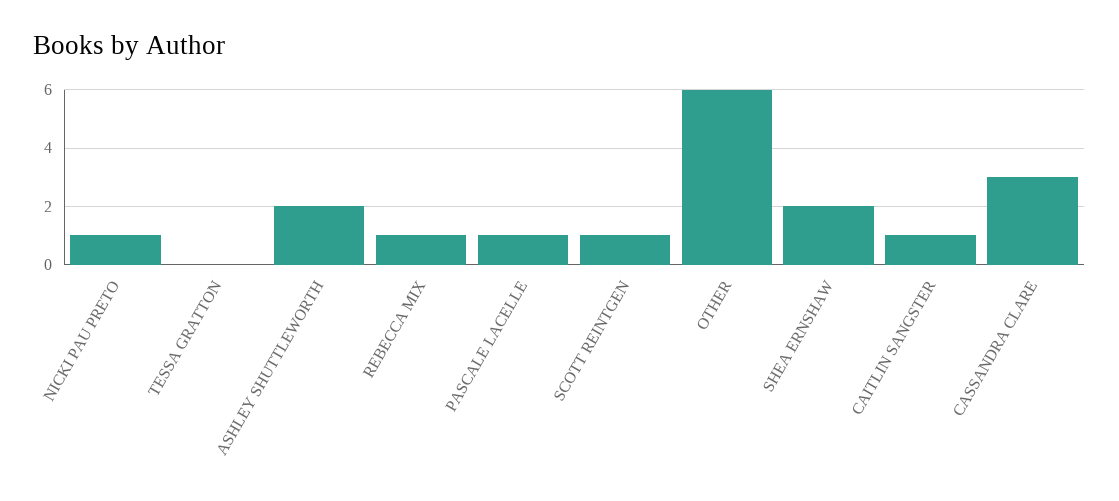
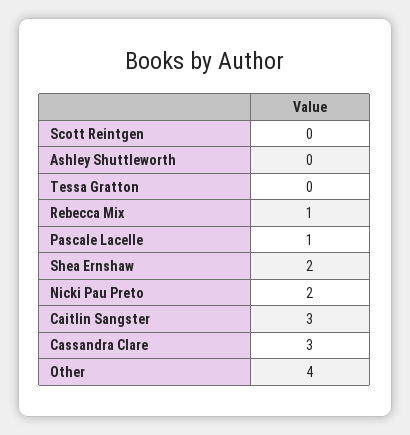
NICKI PAU PRETO: 1 -> 2
ASHLEY SHUTTLEWORTH: 2 -> 0
SCOTT REINTGEN: 1 -> 0
OTHER: 6 -> 4
CAITLIN SANGSTER: 1 -> 3

